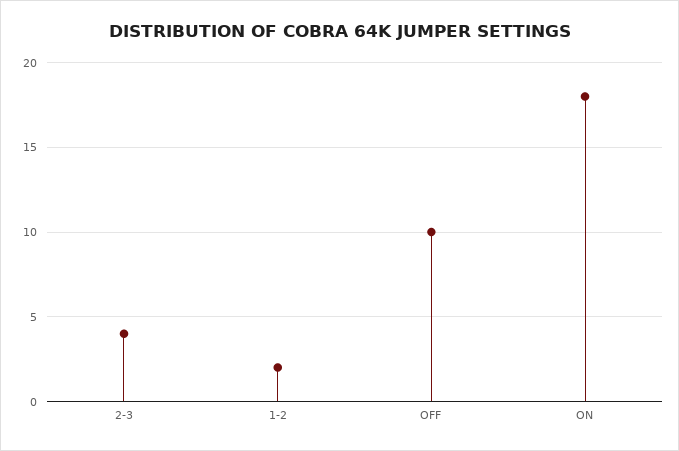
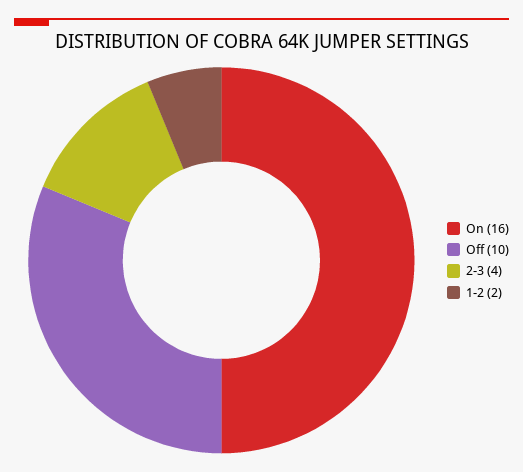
ON: 18 -> 16

